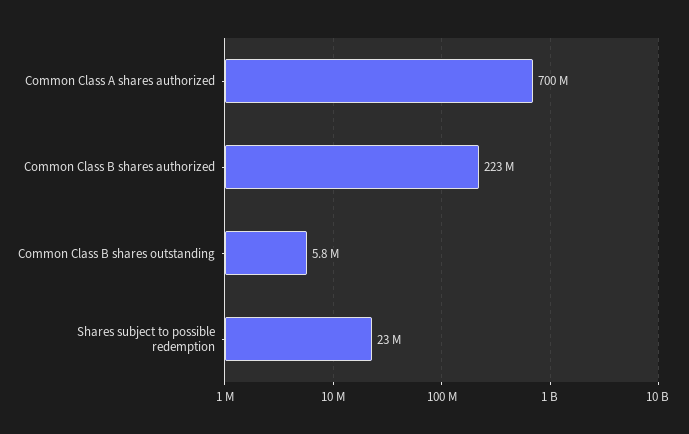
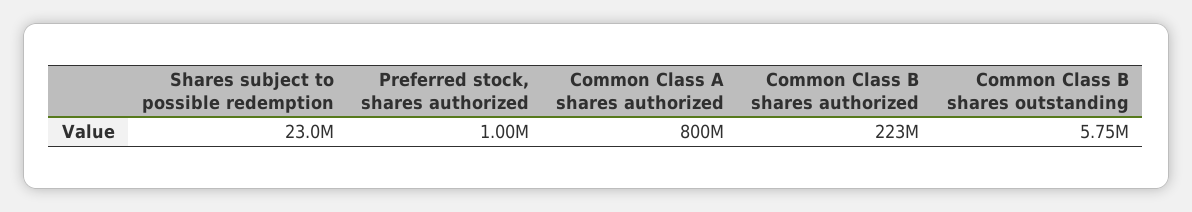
Common Class A shares authorized: 700000000 -> 800000000
Preferred stock, shares authorized: none -> 1000000

